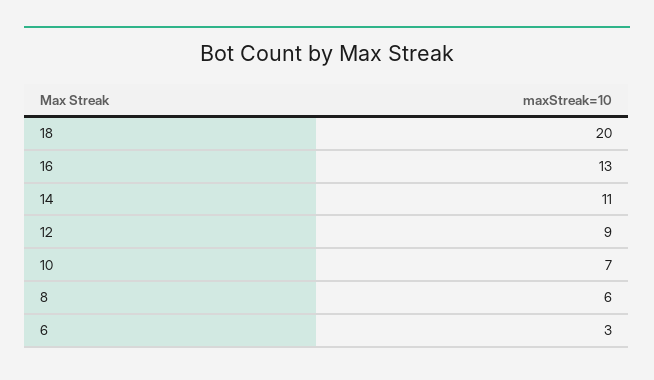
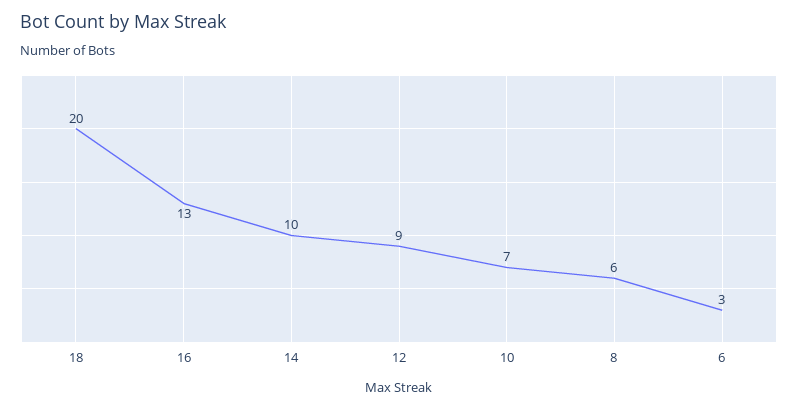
14: 11 -> 10

